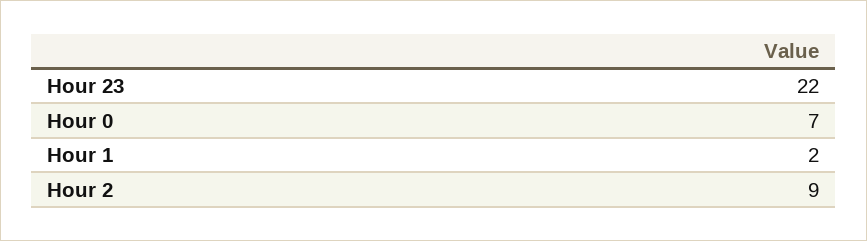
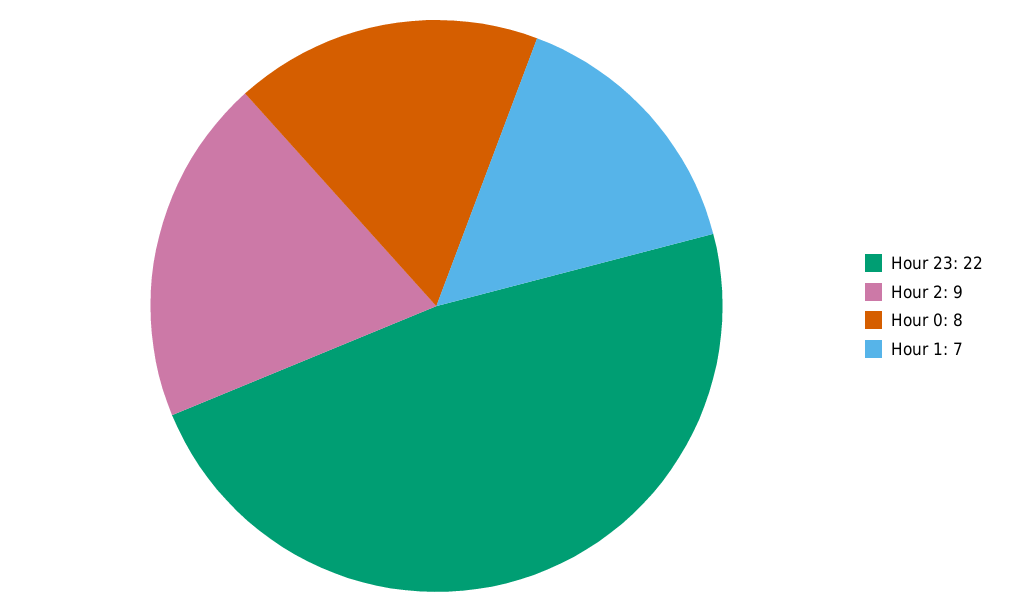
Hour 0: 7 -> 8
Hour 1: 2 -> 7

